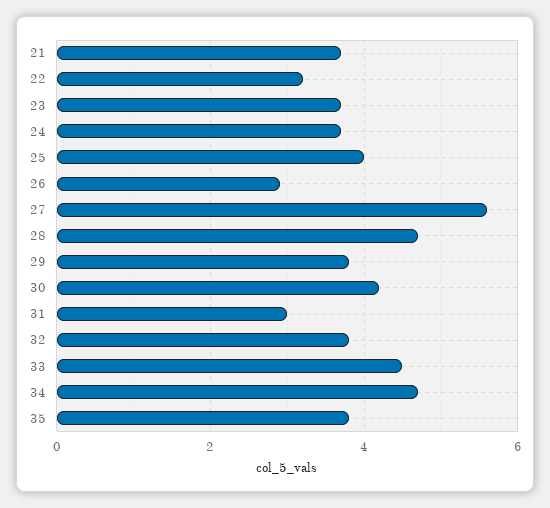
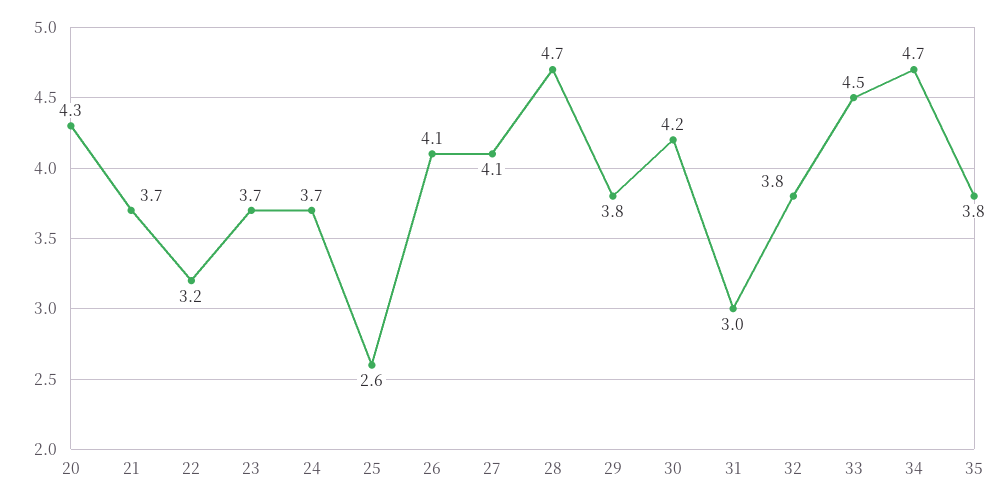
25: 4 -> 2.6
26: 3 -> 4.1
27: 5.5 -> 4.1
20: none -> 4.3

